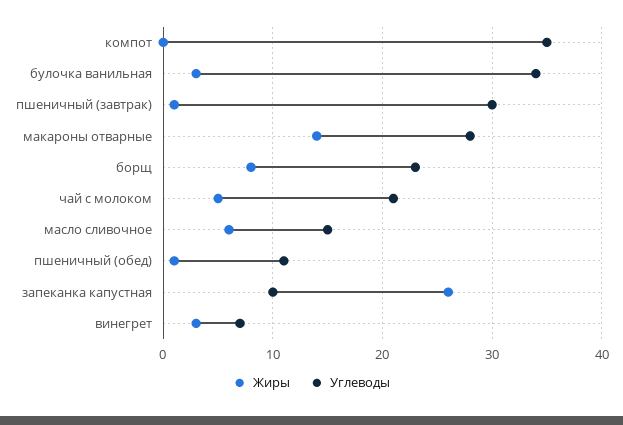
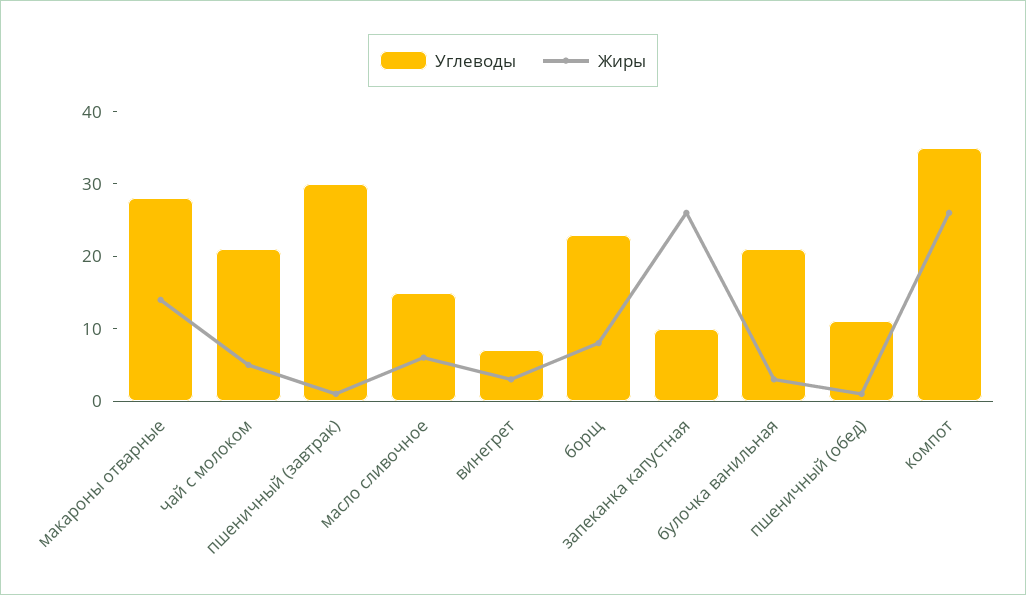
Жиры, компот: 0 -> 25
Углеводы, булочка ванильная: 34 -> 20

